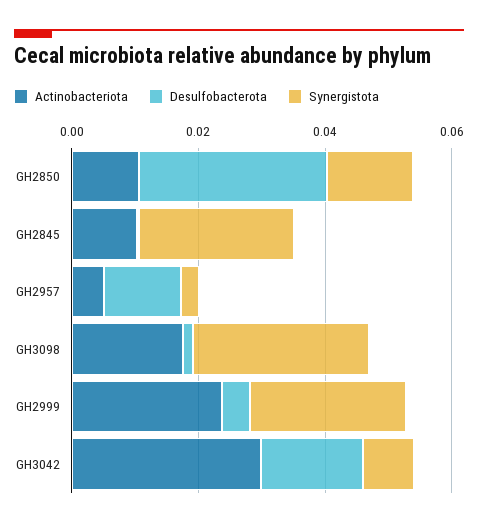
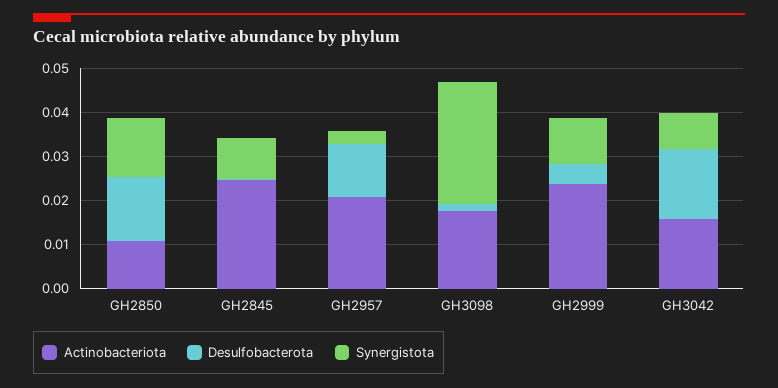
Desulfobacterota, GH2850: 0.03 -> 0.014
Actinobacteriota, GH2845: 0.01 -> 0.024
Synergistota, GH2845: 0.025 -> 0.01
Actinobacteriota, GH2957: 0.005 -> 0.02
Synergistota, GH2999: 0.025 -> 0.01
Actinobacteriota, GH3042: 0.03 -> 0.016

